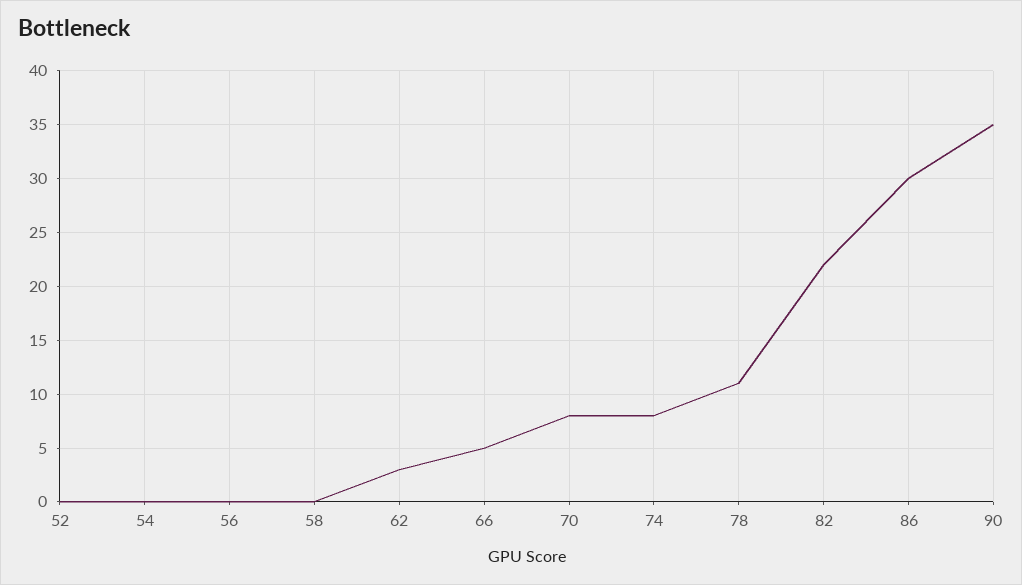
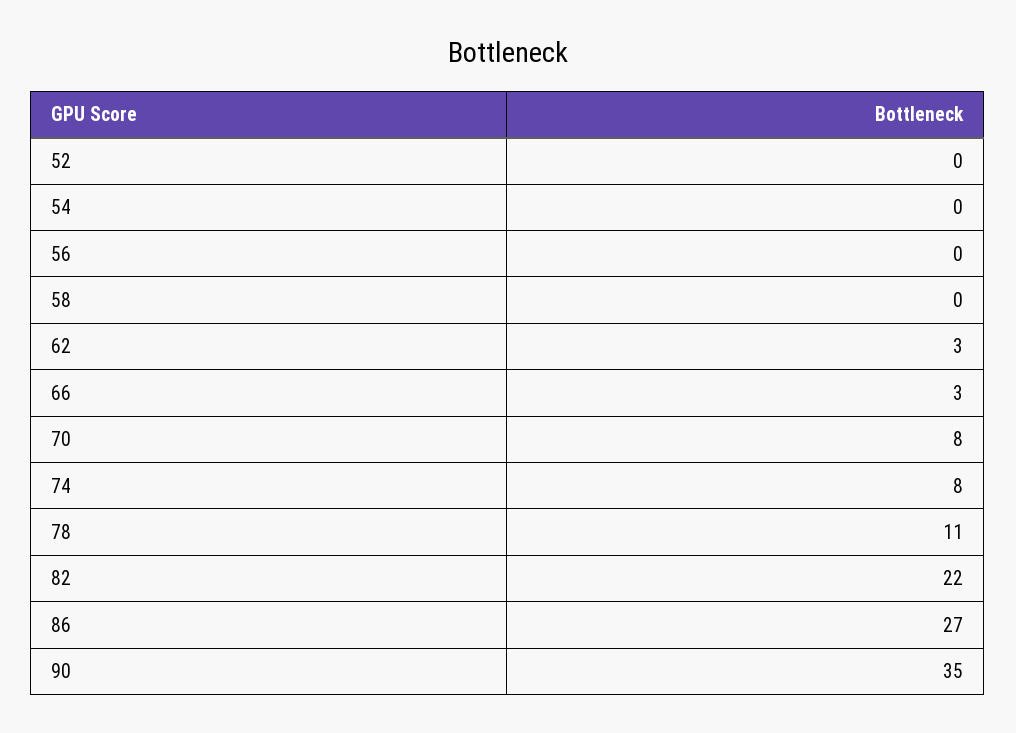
66: 5 -> 3
86: 30 -> 27

